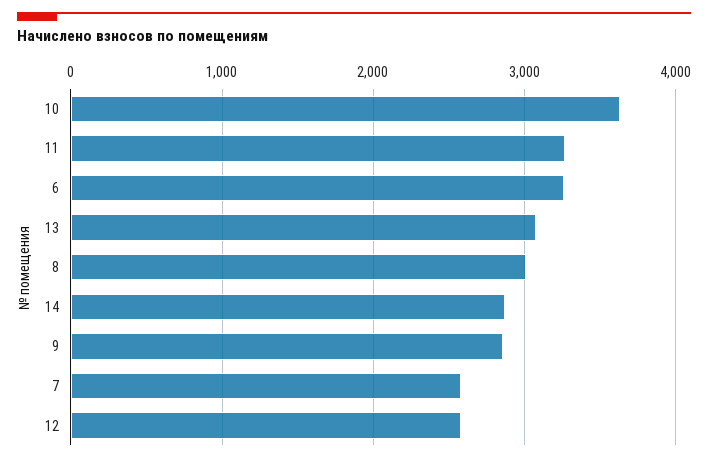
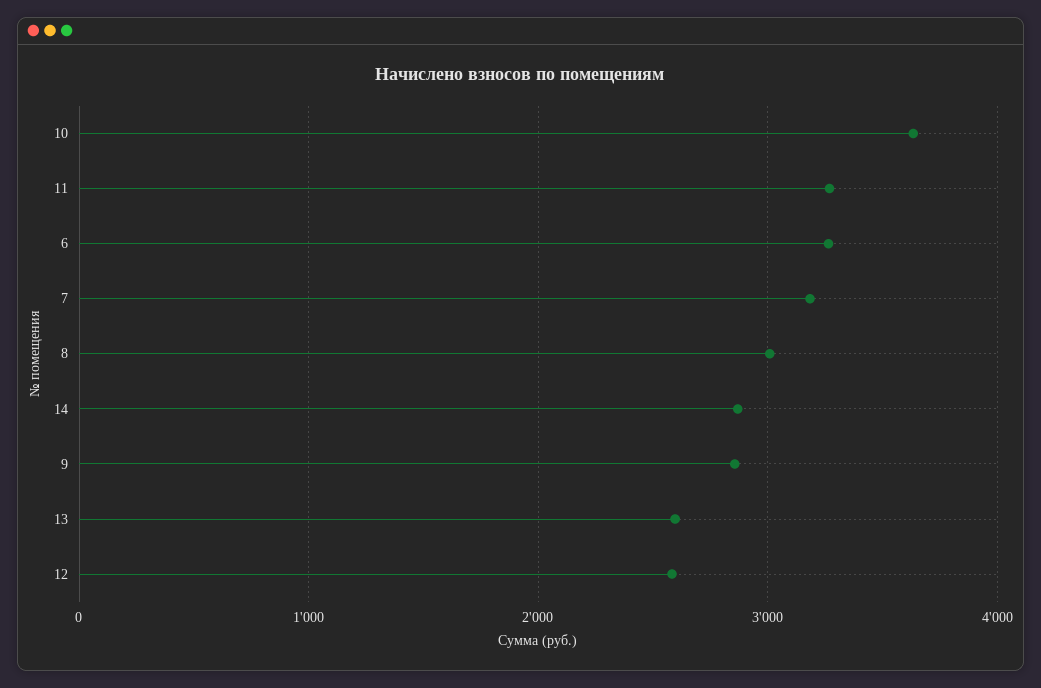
13: 3100 -> 2600
7: 2600 -> 3200

